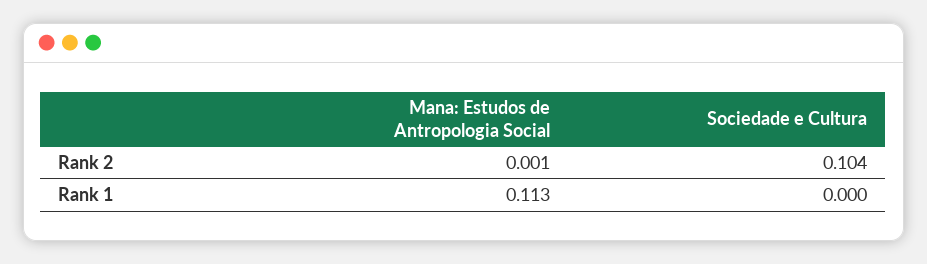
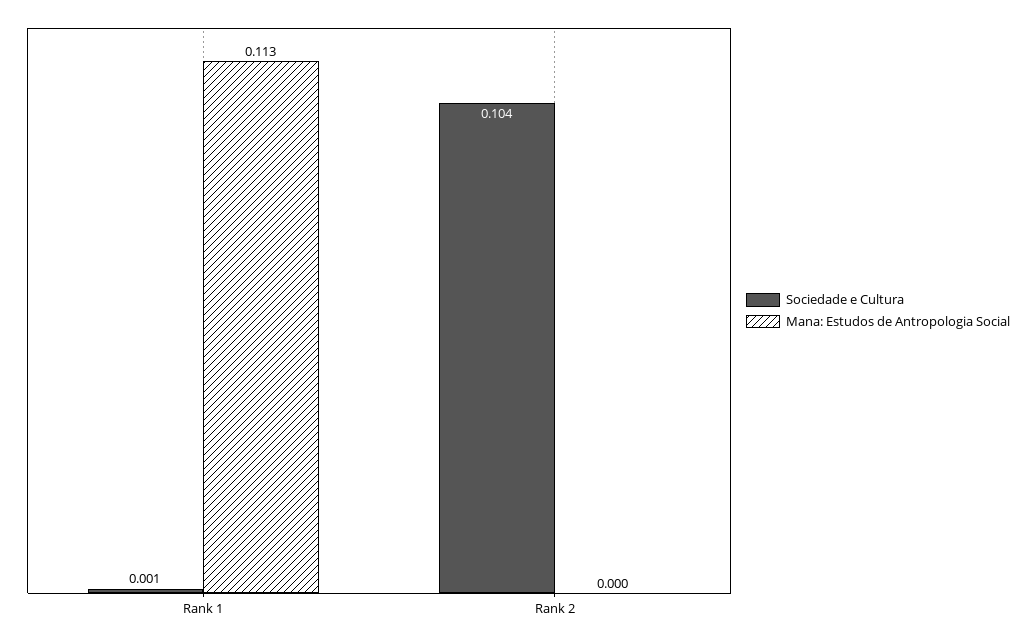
Mana: Estudos de Antropologia Social, Rank 2: 0.001 -> 0
Sociedade e Cultura, Rank 1: 0 -> 0.001

